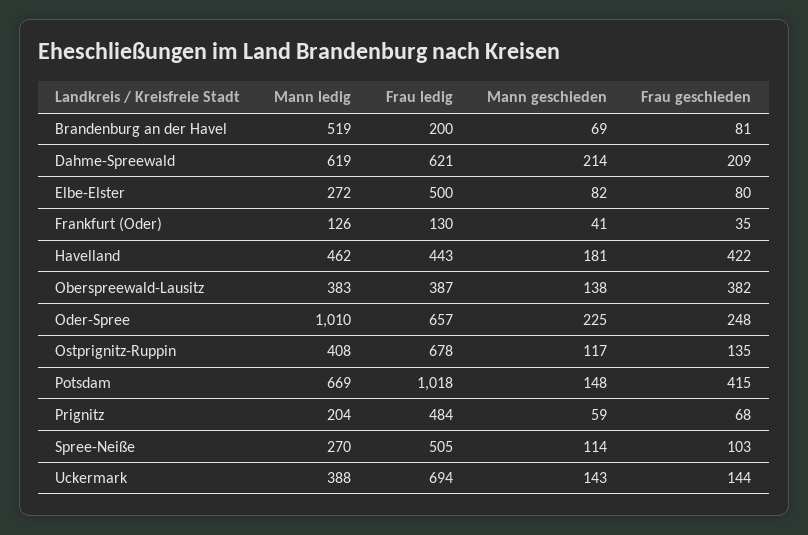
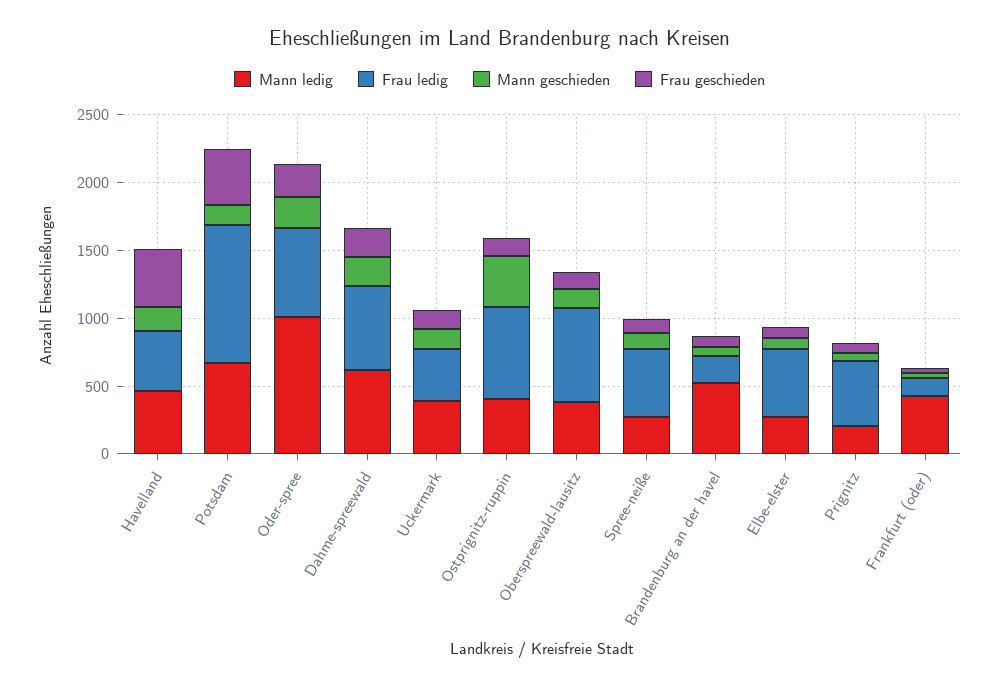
Mann ledig, Frankfurt (Oder): 126 -> 400
Frau ledig, Oberspreewald-Lausitz: 387 -> 700
Frau geschieden, Oberspreewald-Lausitz: 382 -> 100
Mann geschieden, Ostprignitz-Ruppin: 117 -> 400
Frau ledig, Uckermark: 694 -> 400

